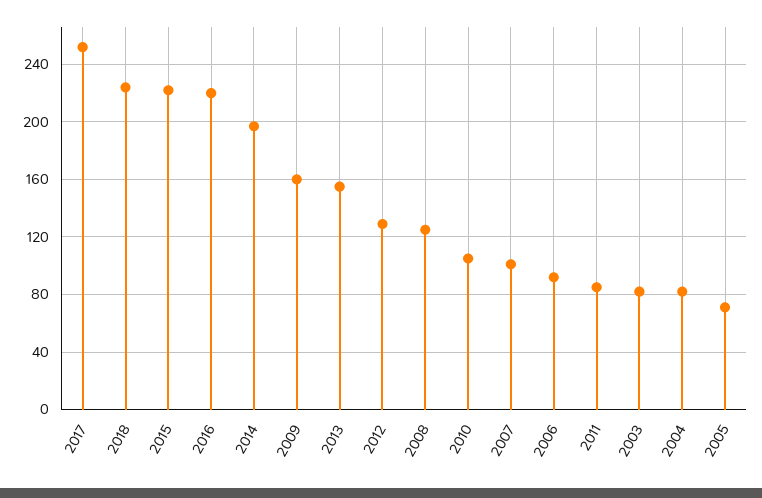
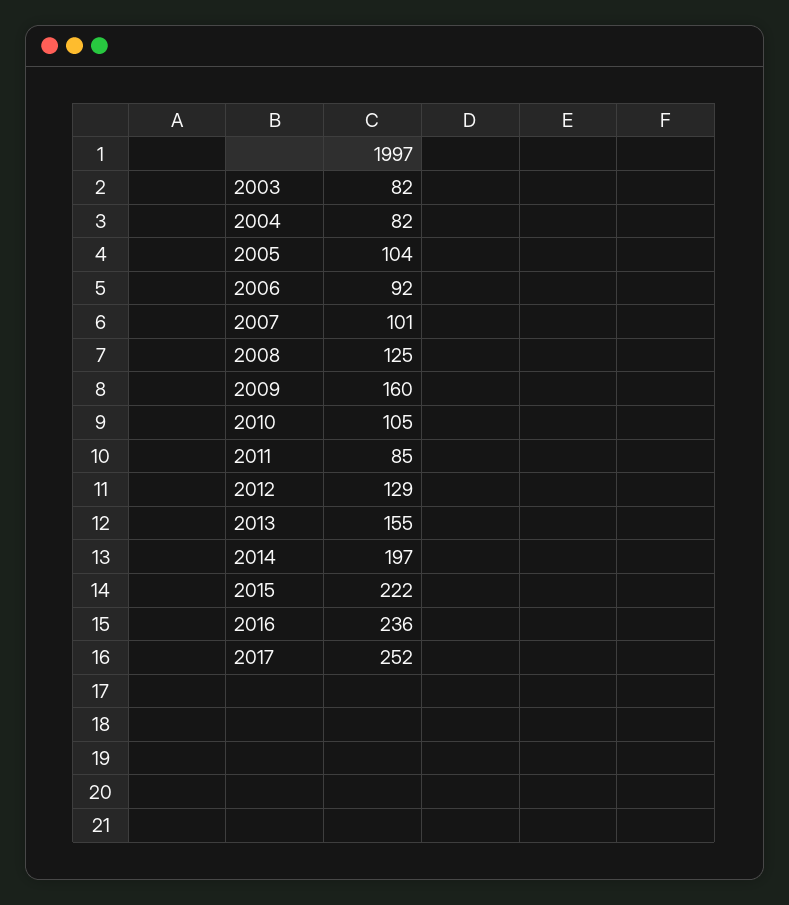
2018: 225 -> none
2016: 220 -> 236
2005: 70 -> 104

